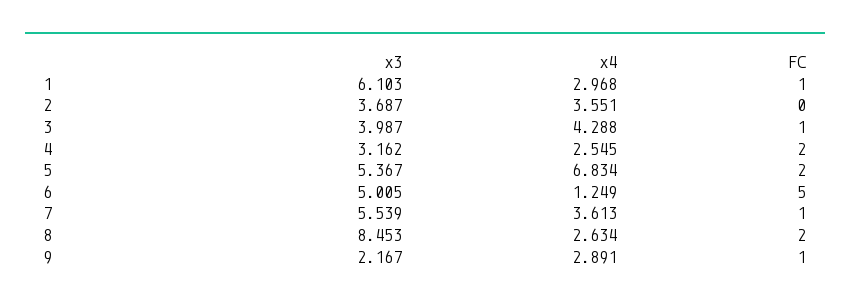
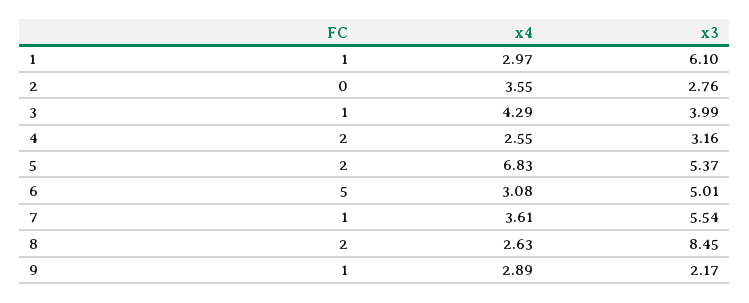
x3, 2: 3.687 -> 2.76
x4, 6: 1.249 -> 3.08

